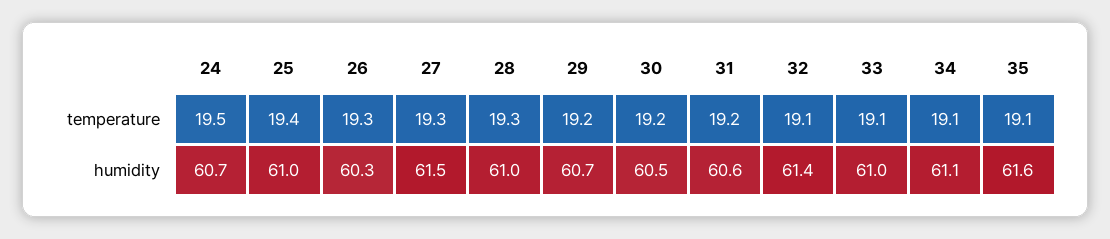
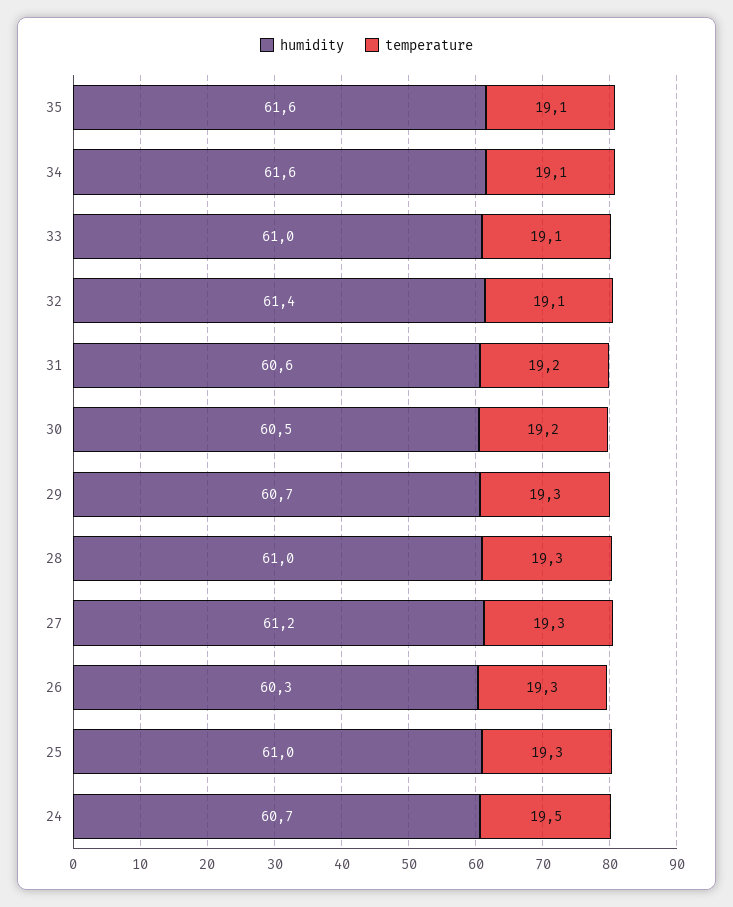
temperature, 25: 19.4 -> 19.3
temperature, 29: 19.2 -> 19.3
humidity, 27: 61.5 -> 61.2
humidity, 34: 61.1 -> 61.6

